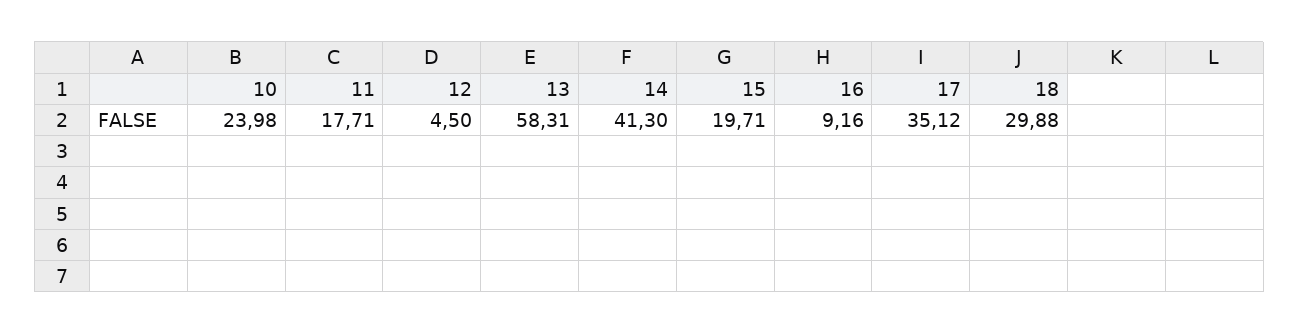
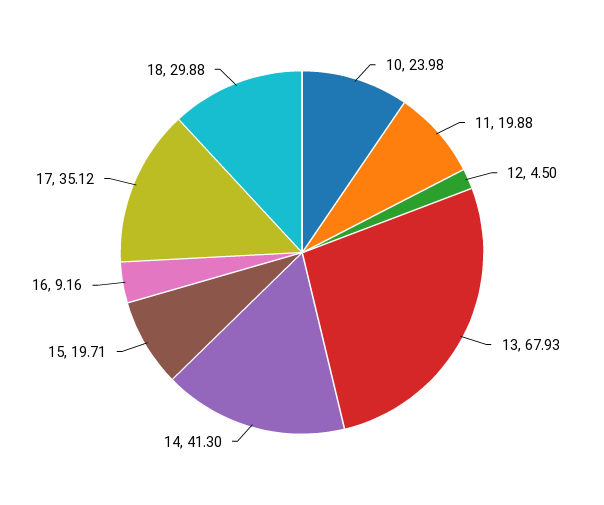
11: 17.71 -> 19.88
13: 58.31 -> 67.93

